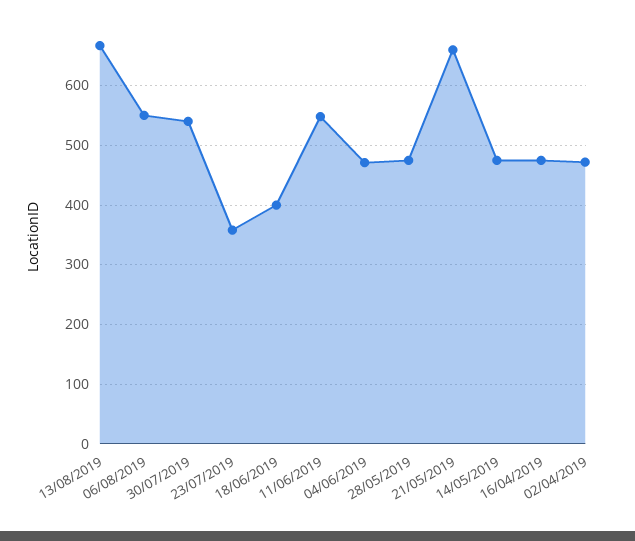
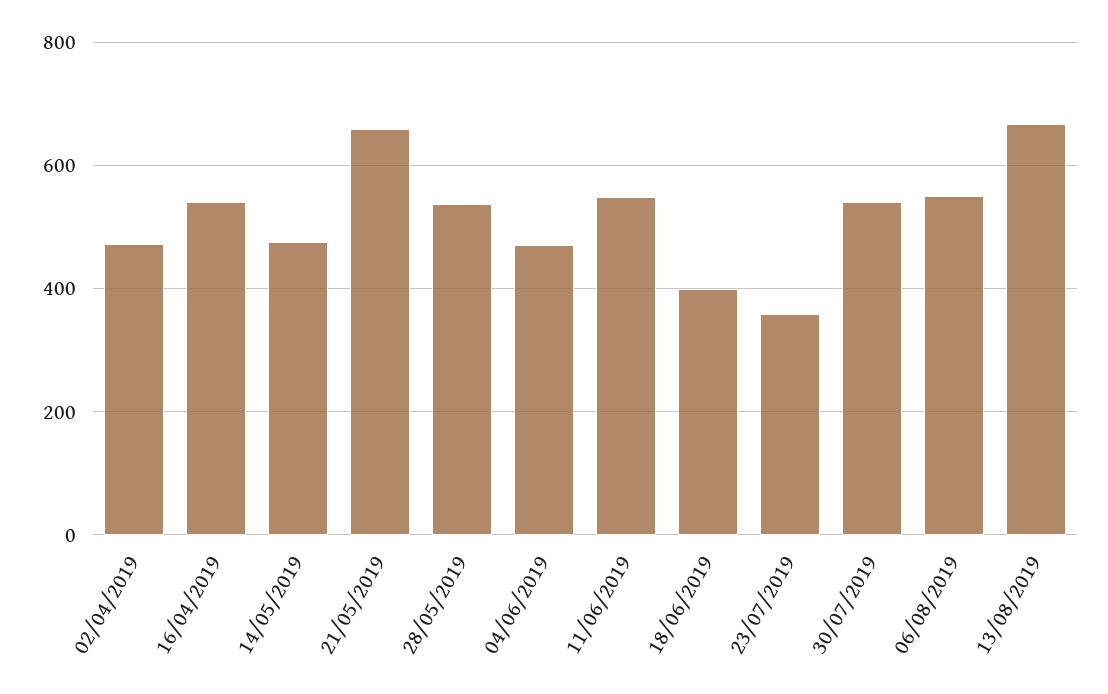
28/05/2019: 480 -> 540
16/04/2019: 480 -> 540

